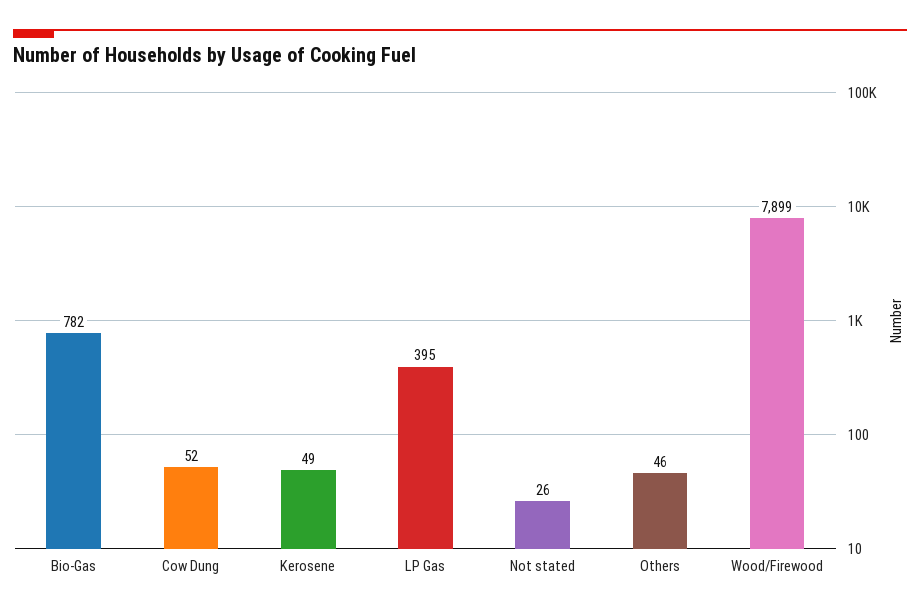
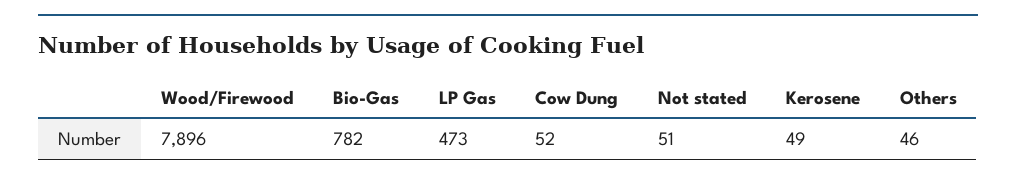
LP Gas: 395 -> 473
Not stated: 26 -> 51
Wood/Firewood: 7899 -> 7896

